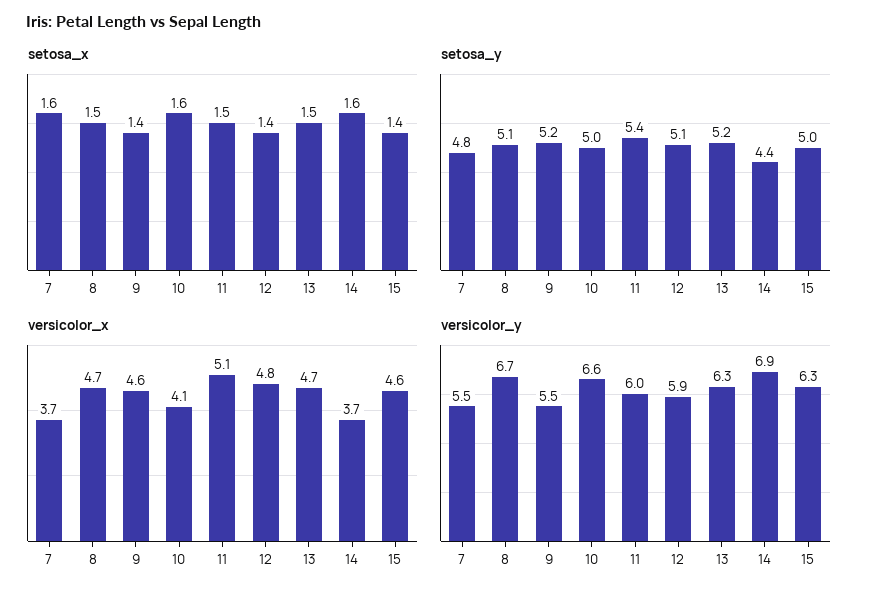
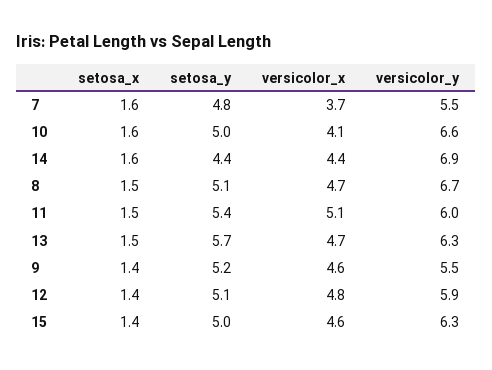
setosa_y, 13: 5.2 -> 5.7
versicolor_x, 14: 3.7 -> 4.4

